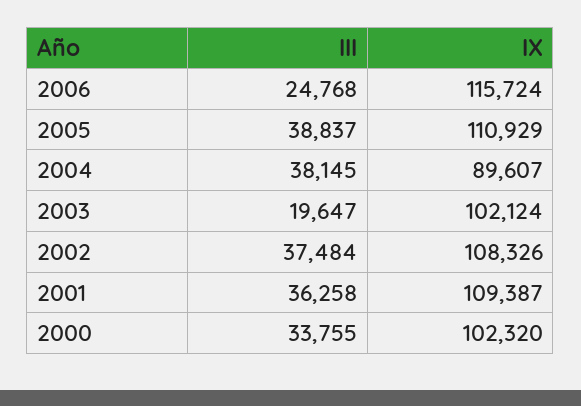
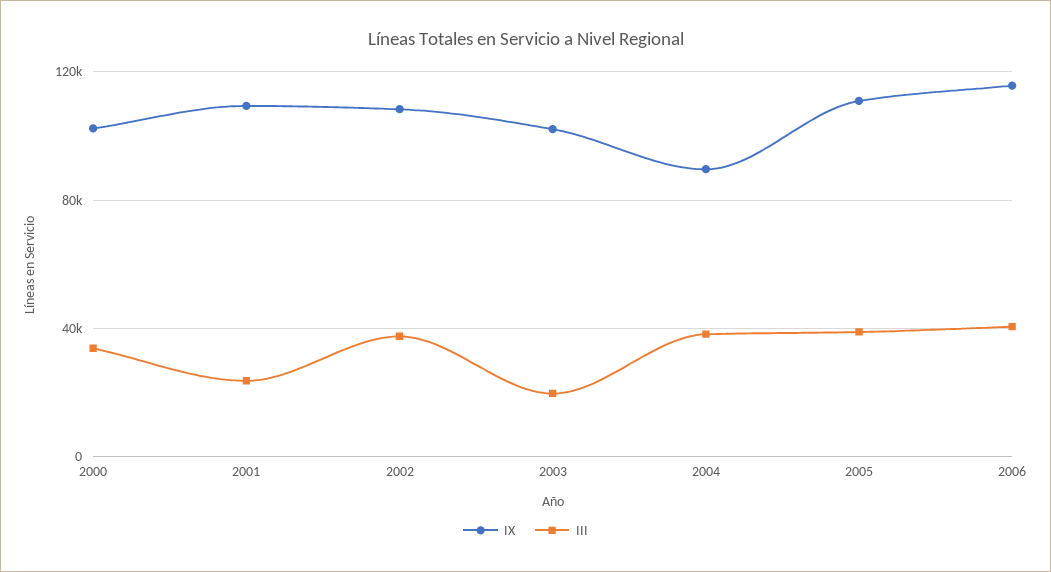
III, 2006: 24768 -> 40000
III, 2001: 36258 -> 25000

